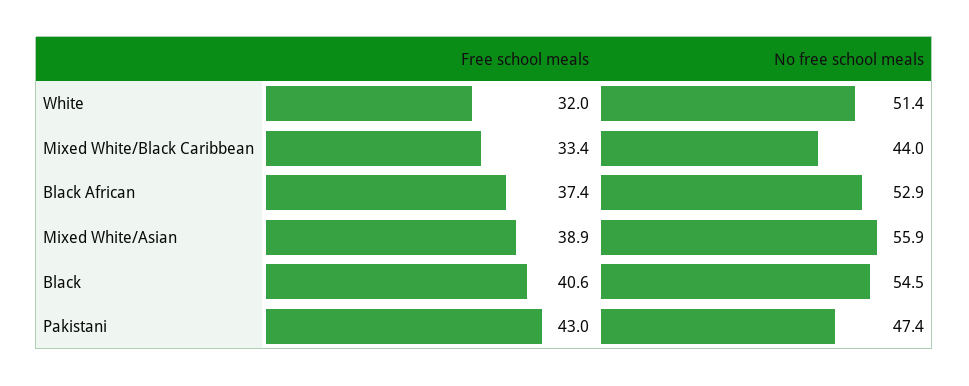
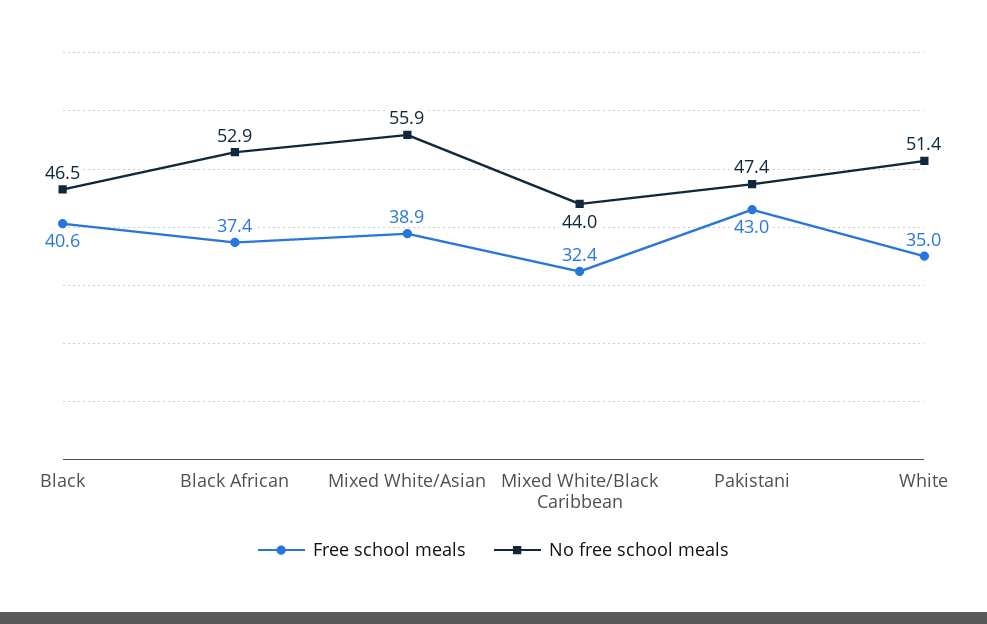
Free school meals, White: 32 -> 35
Free school meals, Mixed White/Black Caribbean: 33.4 -> 32.4
No free school meals, Black: 54.5 -> 46.5

